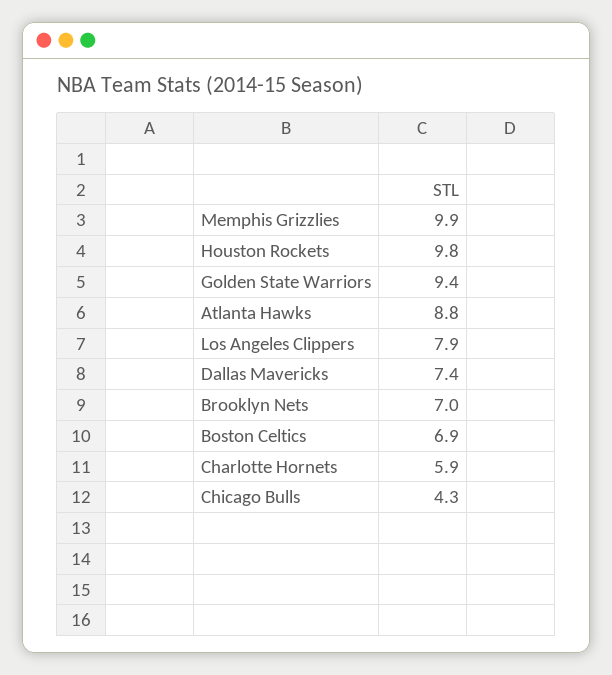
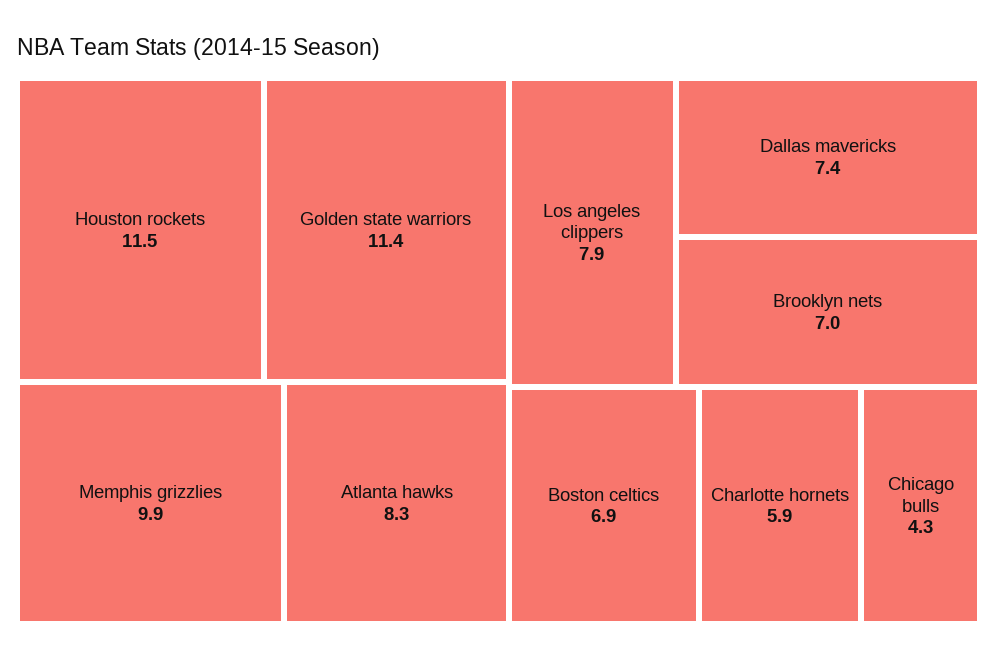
Houston Rockets: 9.8 -> 11.5
Golden State Warriors: 9.4 -> 11.4
Atlanta Hawks: 8.8 -> 8.3

